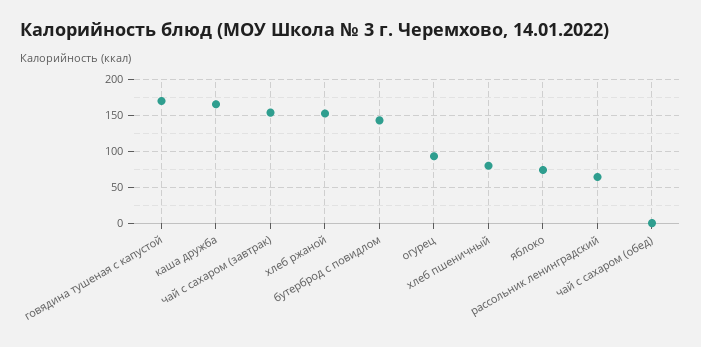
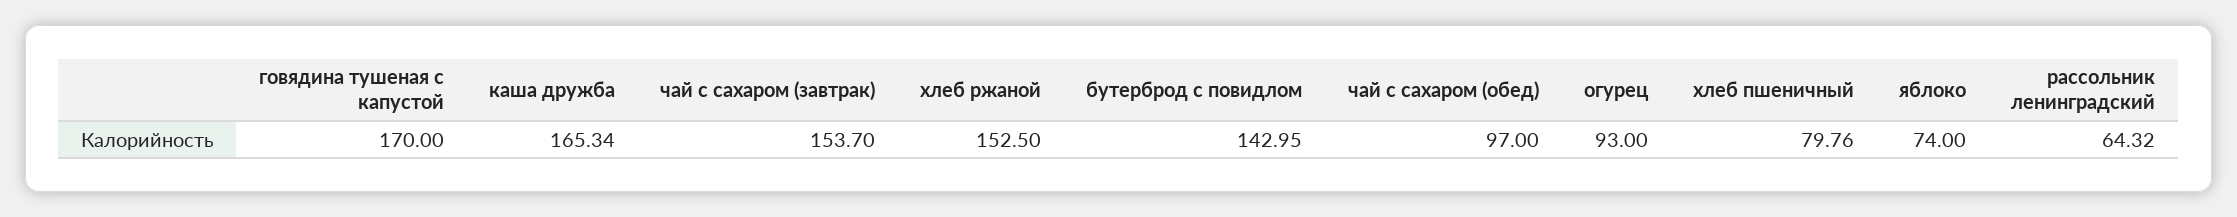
чай с сахаром (обед): 0 -> 97

